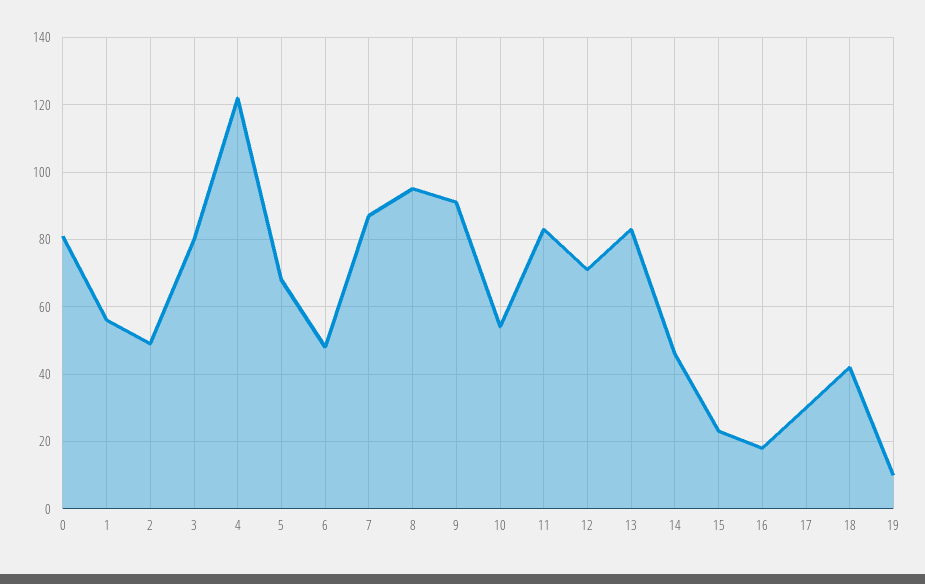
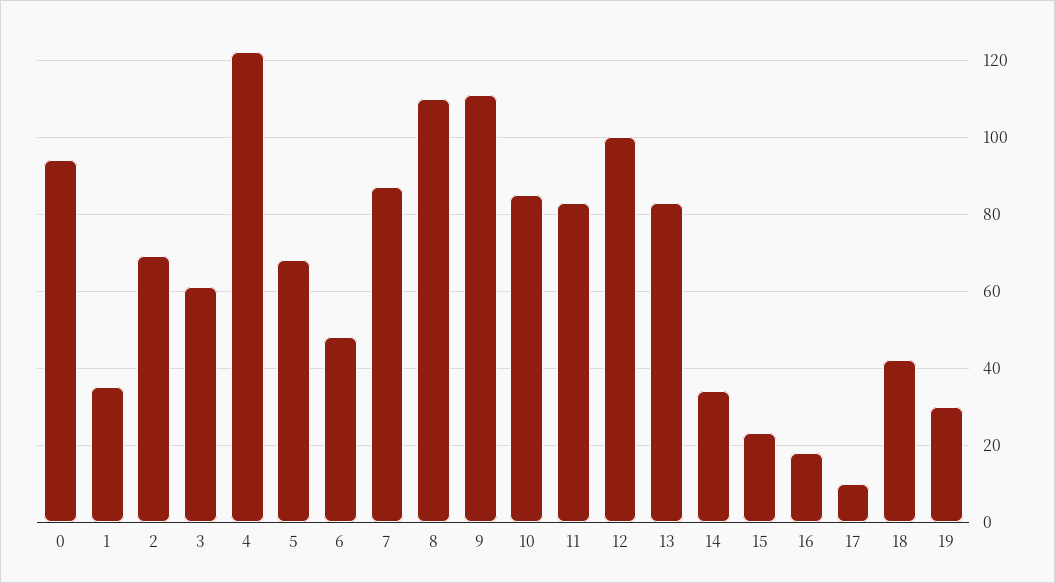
0: 80 -> 95
1: 55 -> 35
2: 50 -> 70
3: 80 -> 60
8: 95 -> 110
9: 90 -> 110
10: 55 -> 85
12: 70 -> 100
14: 45 -> 35
17: 30 -> 10
19: 10 -> 30

